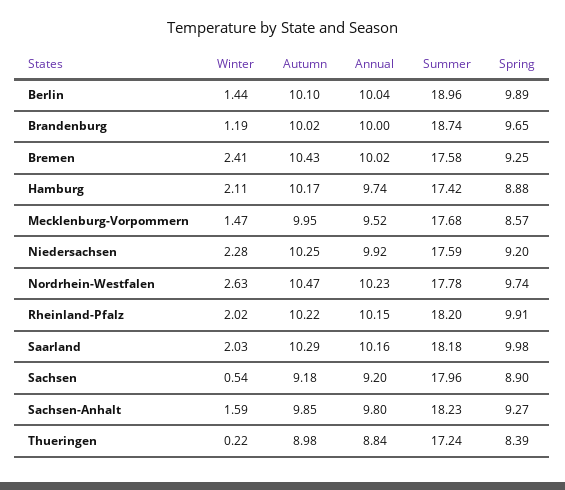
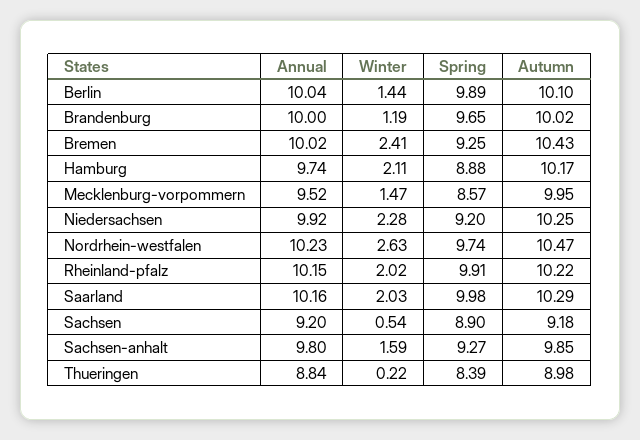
Summer, Berlin: 18.96 -> none
Summer, Brandenburg: 18.74 -> none
Summer, Bremen: 17.58 -> none
Summer, Hamburg: 17.42 -> none
Summer, Mecklenburg-Vorpommern: 17.68 -> none
Summer, Niedersachsen: 17.59 -> none
Summer, Nordrhein-Westfalen: 17.78 -> none
Summer, Rheinland-Pfalz: 18.2 -> none
Summer, Saarland: 18.18 -> none
Summer, Sachsen: 17.96 -> none
Summer, Sachsen-Anhalt: 18.23 -> none
Summer, Thueringen: 17.24 -> none

